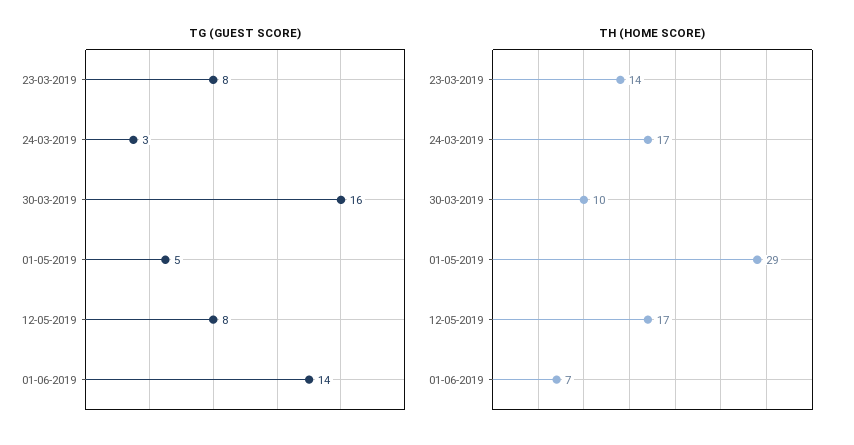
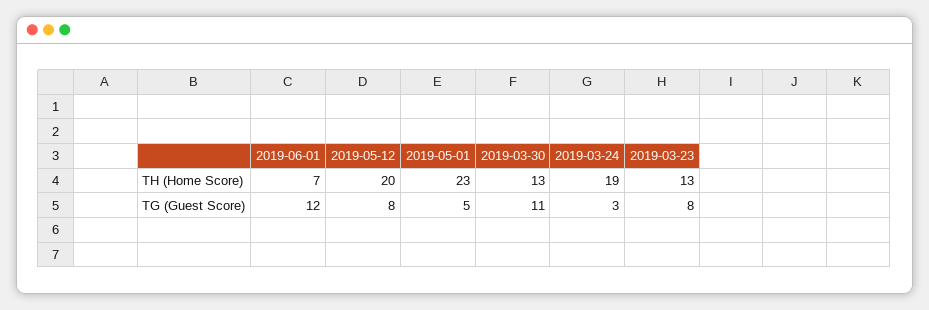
TG (GUEST SCORE), 30-03-2019: 16 -> 11
TG (GUEST SCORE), 01-06-2019: 14 -> 12
TH (HOME SCORE), 23-03-2019: 14 -> 13
TH (HOME SCORE), 24-03-2019: 17 -> 19
TH (HOME SCORE), 30-03-2019: 10 -> 13
TH (HOME SCORE), 01-05-2019: 29 -> 23
TH (HOME SCORE), 12-05-2019: 17 -> 20

